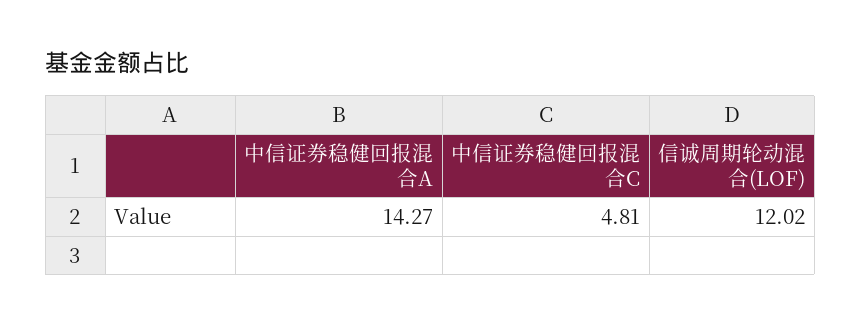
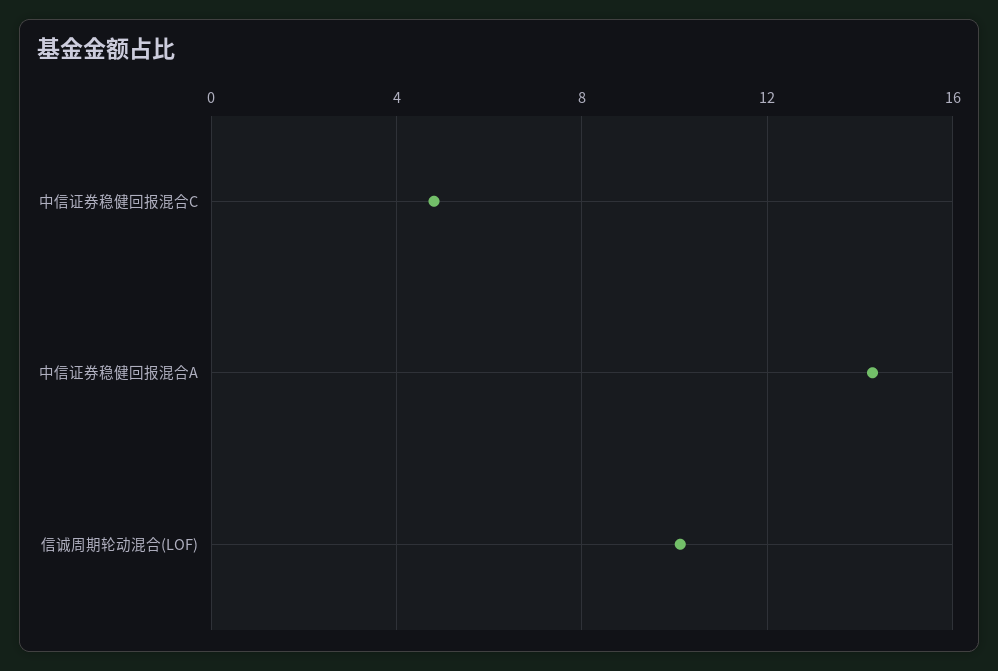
信诚周期轮动混合(LOF): 12.02 -> 10

